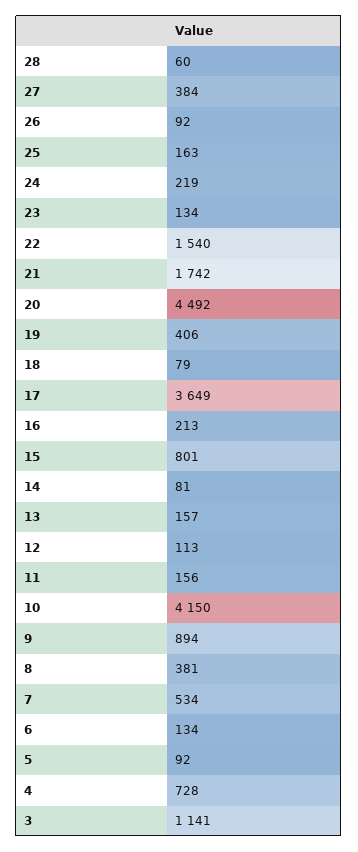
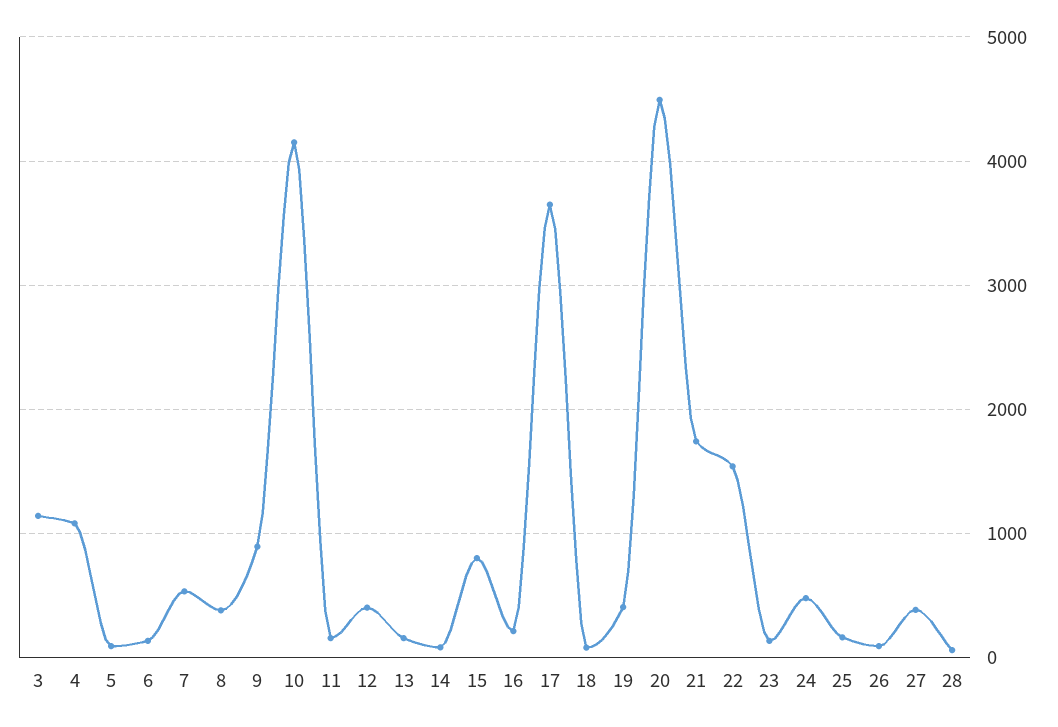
24: 219 -> 500
12: 113 -> 400
4: 728 -> 1100

